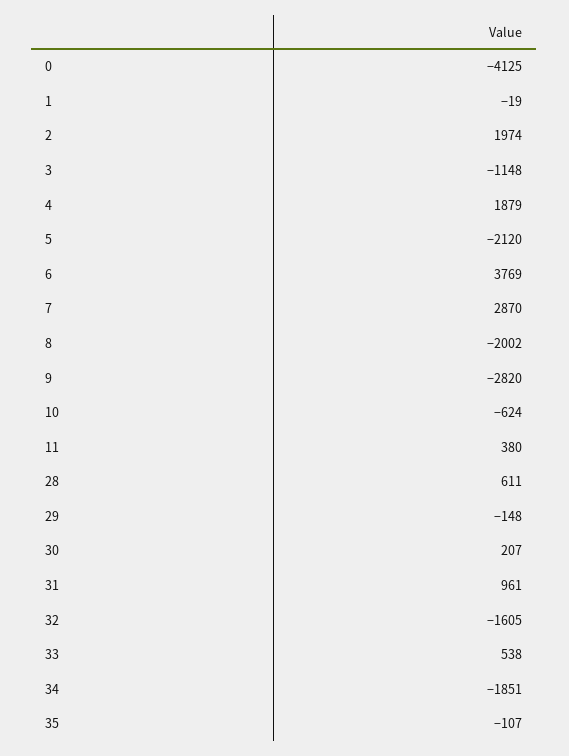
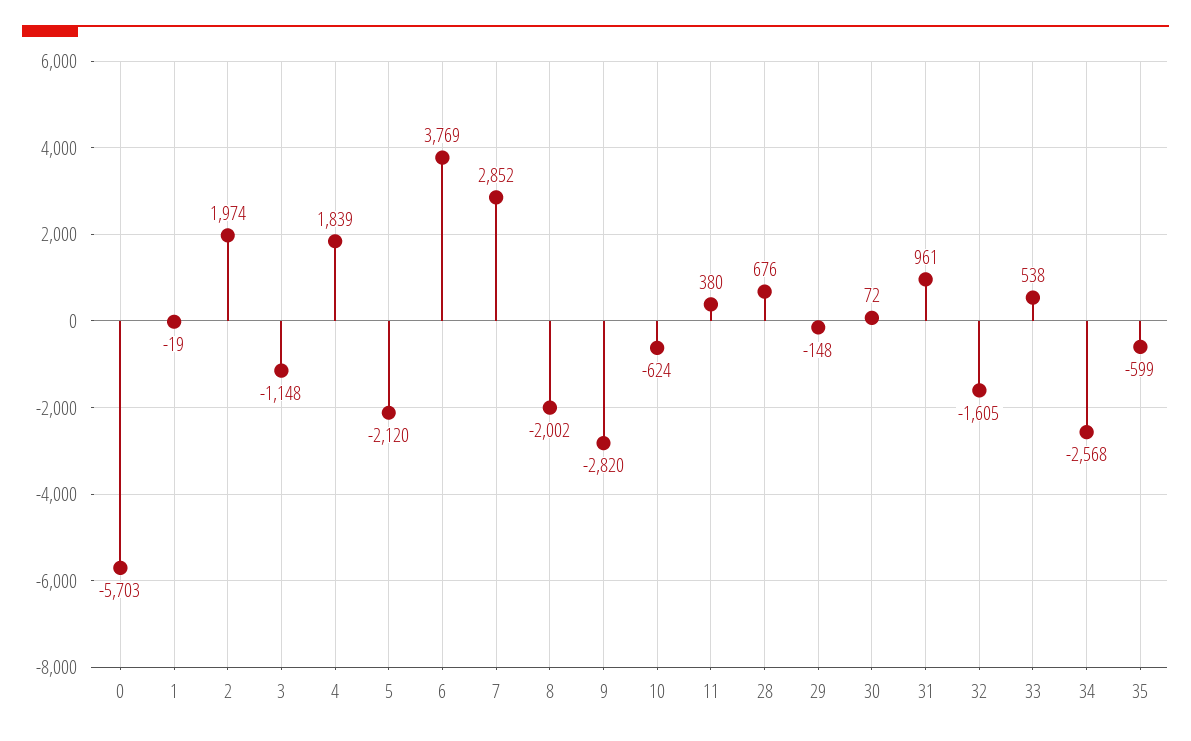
0: -4125 -> -5703
4: 1879 -> 1839
7: 2870 -> 2852
28: 611 -> 676
30: 207 -> 72
34: -1851 -> -2568
35: -107 -> -599

